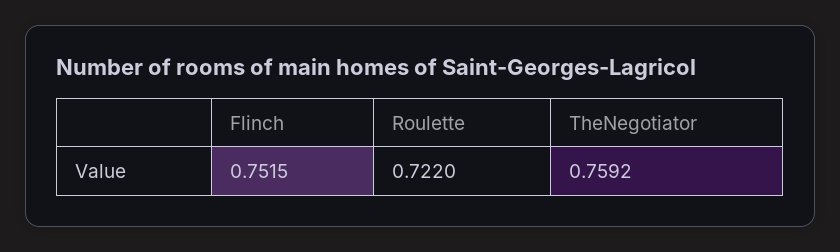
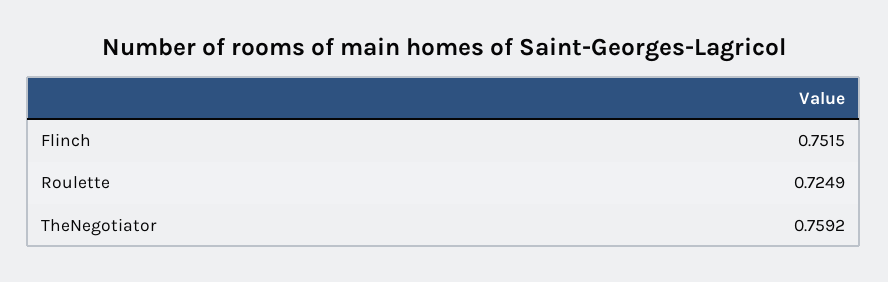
Roulette: 0.722 -> 0.7249

